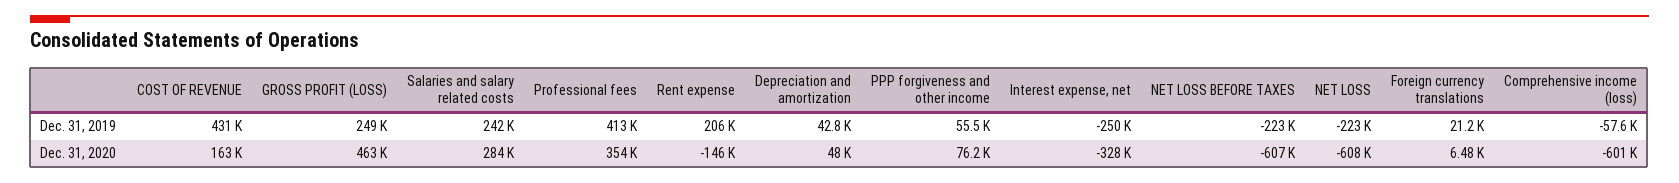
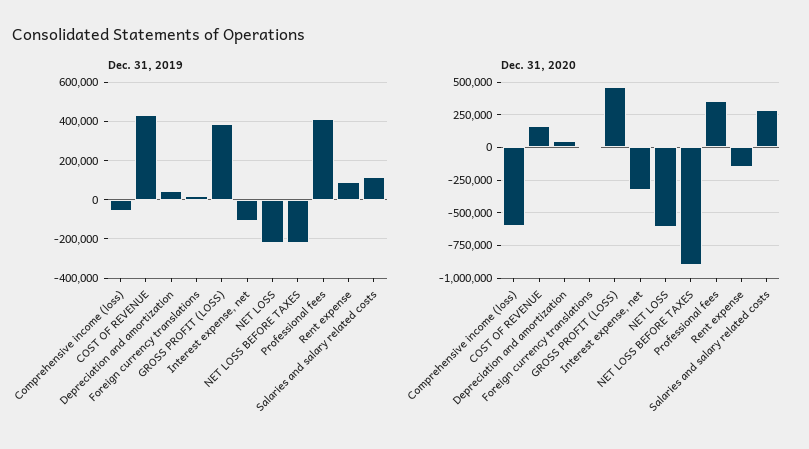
Dec. 31, 2019, GROSS PROFIT (LOSS): 249000 -> 400000
Dec. 31, 2019, Salaries and salary related costs: 242000 -> 100000
Dec. 31, 2019, Rent expense: 206000 -> 100000
Dec. 31, 2019, PPP forgiveness and other income: 55500 -> none
Dec. 31, 2019, Interest expense, net: -250000 -> -100000
Dec. 31, 2020, PPP forgiveness and other income: 76200 -> none
Dec. 31, 2020, NET LOSS BEFORE TAXES: -607000 -> -900000

